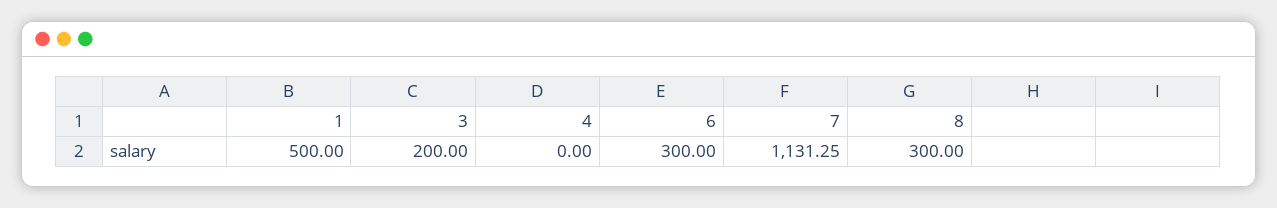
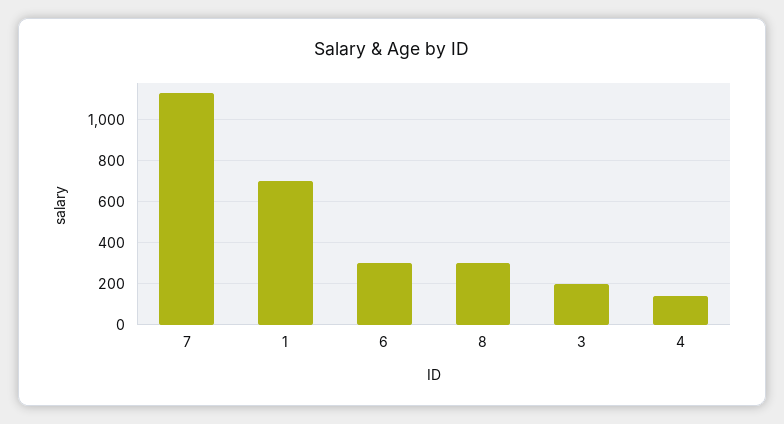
1: 500 -> 700
4: 0 -> 150

